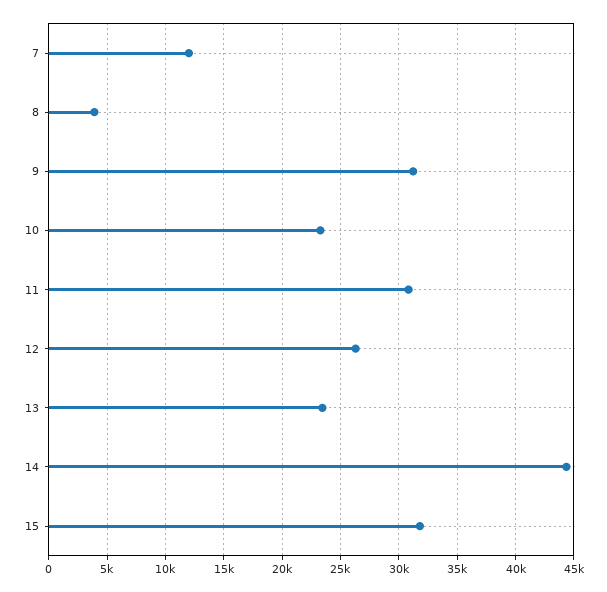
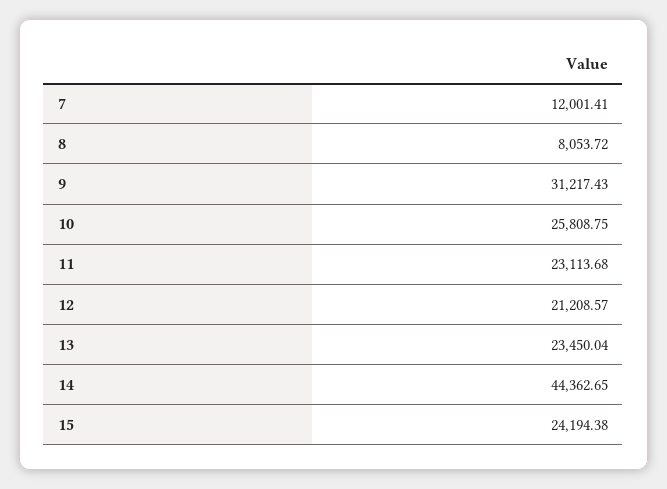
8: 4000 -> 8053.72
10: 23000 -> 25808.75
11: 31000 -> 23113.68
12: 26000 -> 21208.57
15: 32000 -> 24194.38

